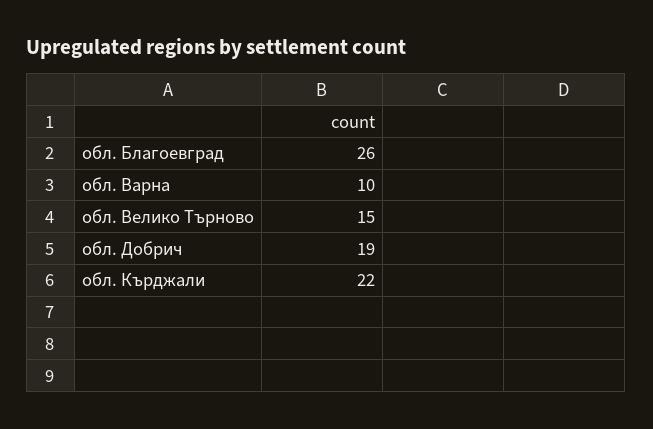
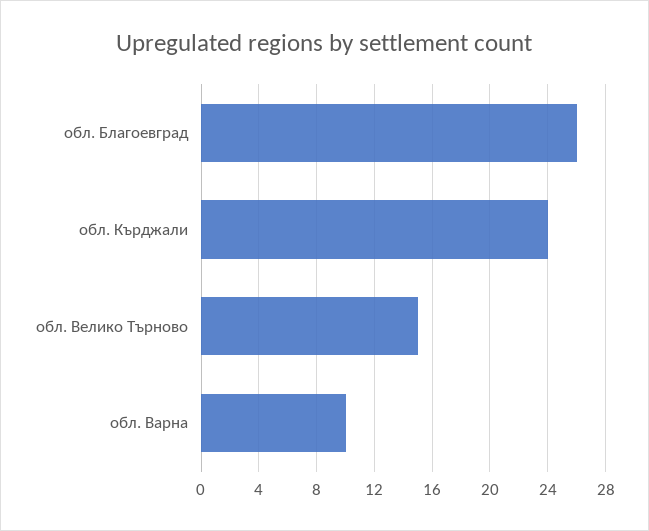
обл. Добрич: 19 -> none
обл. Кърджали: 22 -> 24

